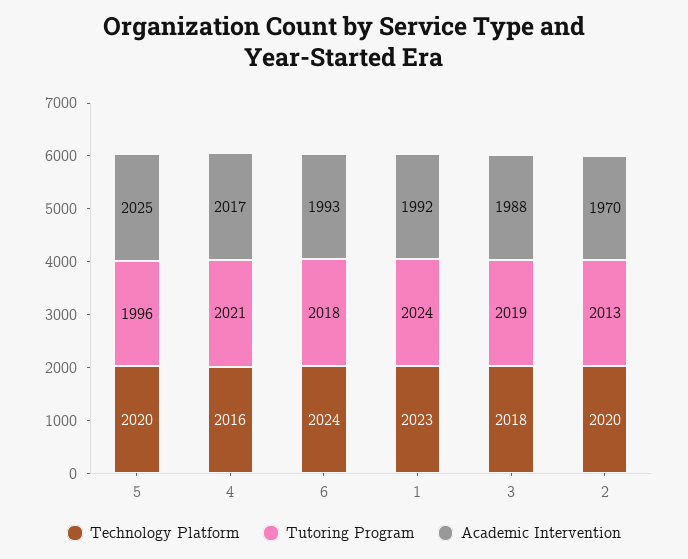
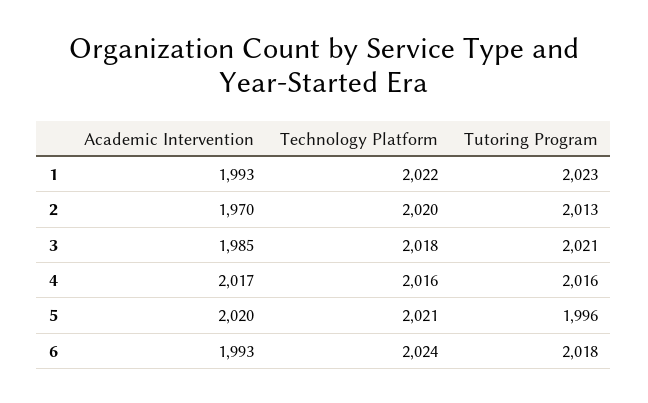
Technology Platform, 5: 2020 -> 2021
Academic Intervention, 5: 2025 -> 2020
Tutoring Program, 4: 2021 -> 2016
Technology Platform, 1: 2023 -> 2022
Tutoring Program, 1: 2024 -> 2023
Academic Intervention, 1: 1992 -> 1993
Tutoring Program, 3: 2019 -> 2021
Academic Intervention, 3: 1988 -> 1985

